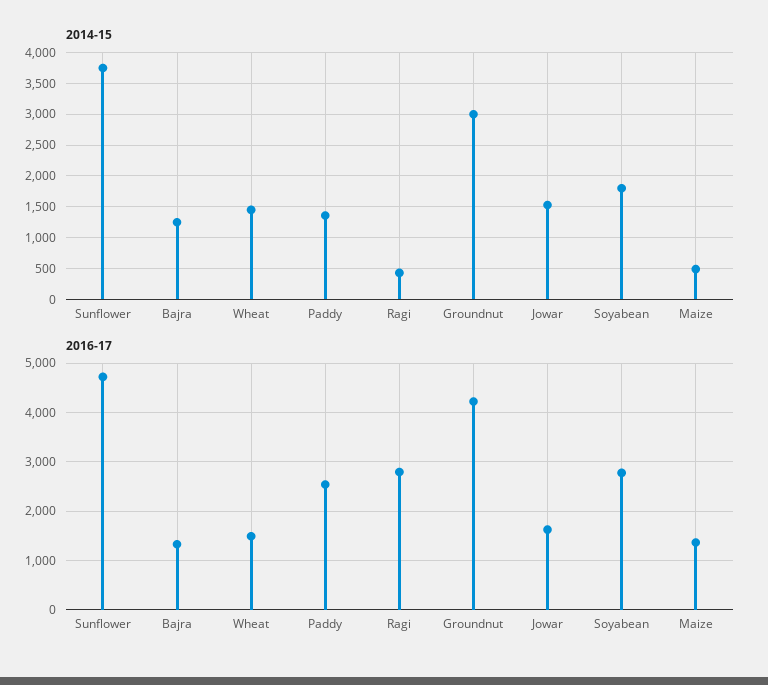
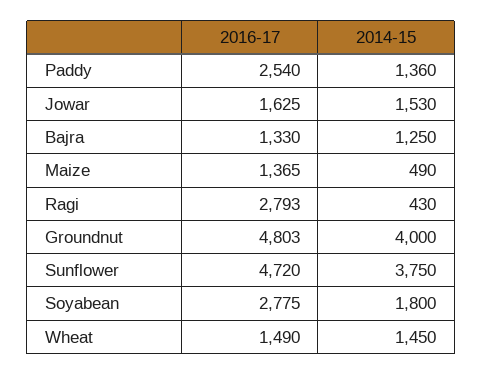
2014-15, Groundnut: 3000 -> 4000
2016-17, Groundnut: 4200 -> 4803

